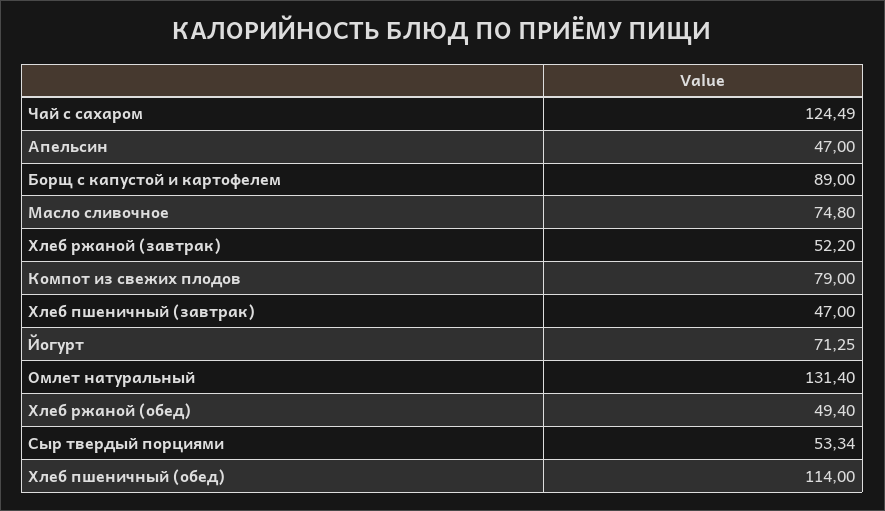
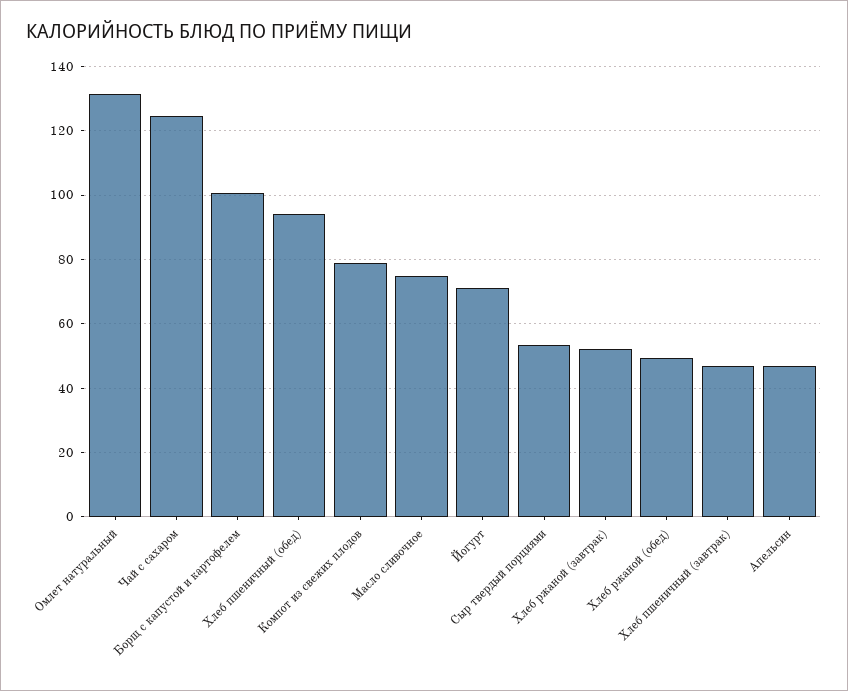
Борщ с капустой и картофелем: 89 -> 100
Хлеб пшеничный (обед): 114 -> 94

